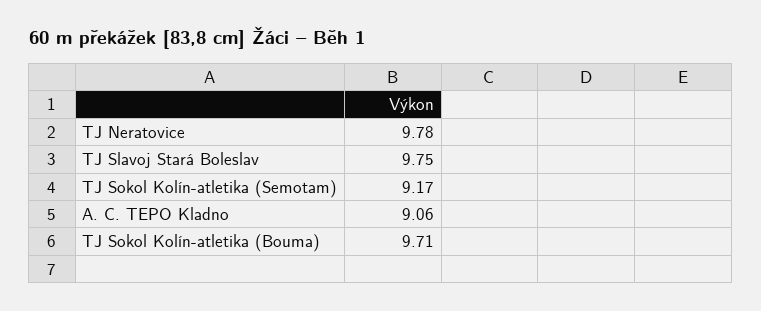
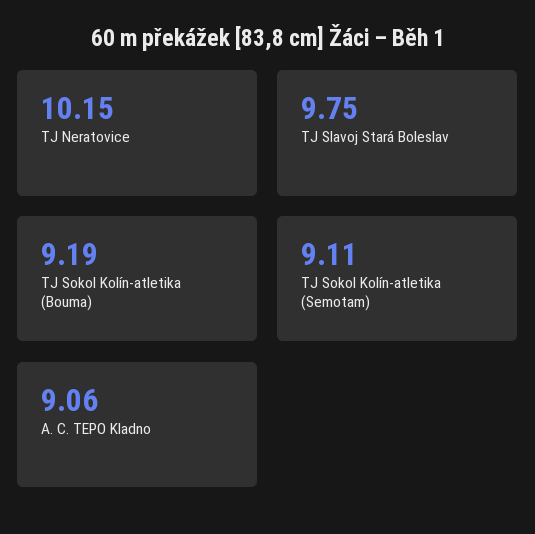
TJ Neratovice: 9.78 -> 10.15
TJ Sokol Kolín-atletika (Semotam): 9.17 -> 9.11
TJ Sokol Kolín-atletika (Bouma): 9.71 -> 9.19

